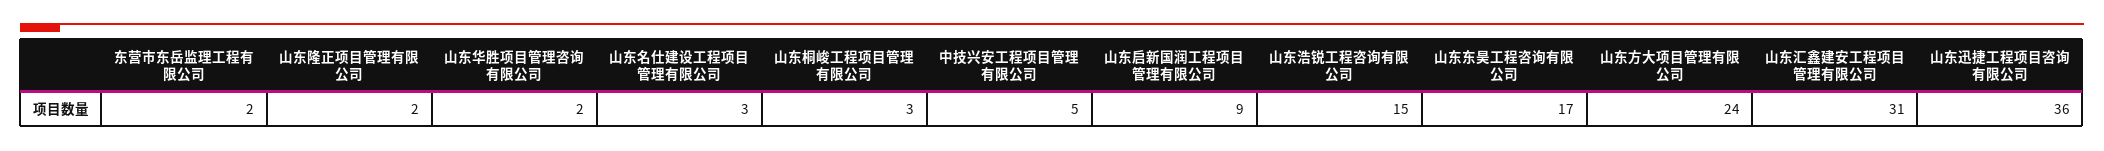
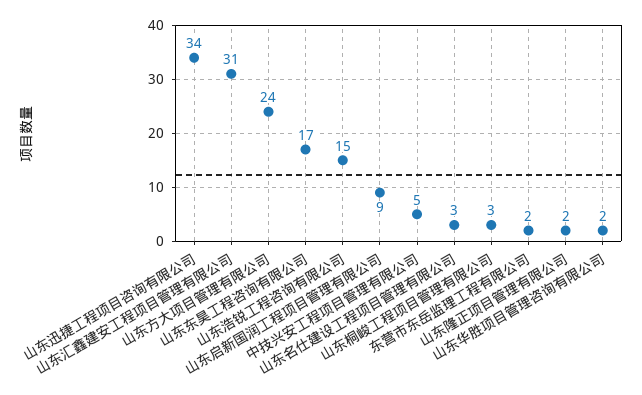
山东迅捷工程项目咨询有限公司: 36 -> 34

